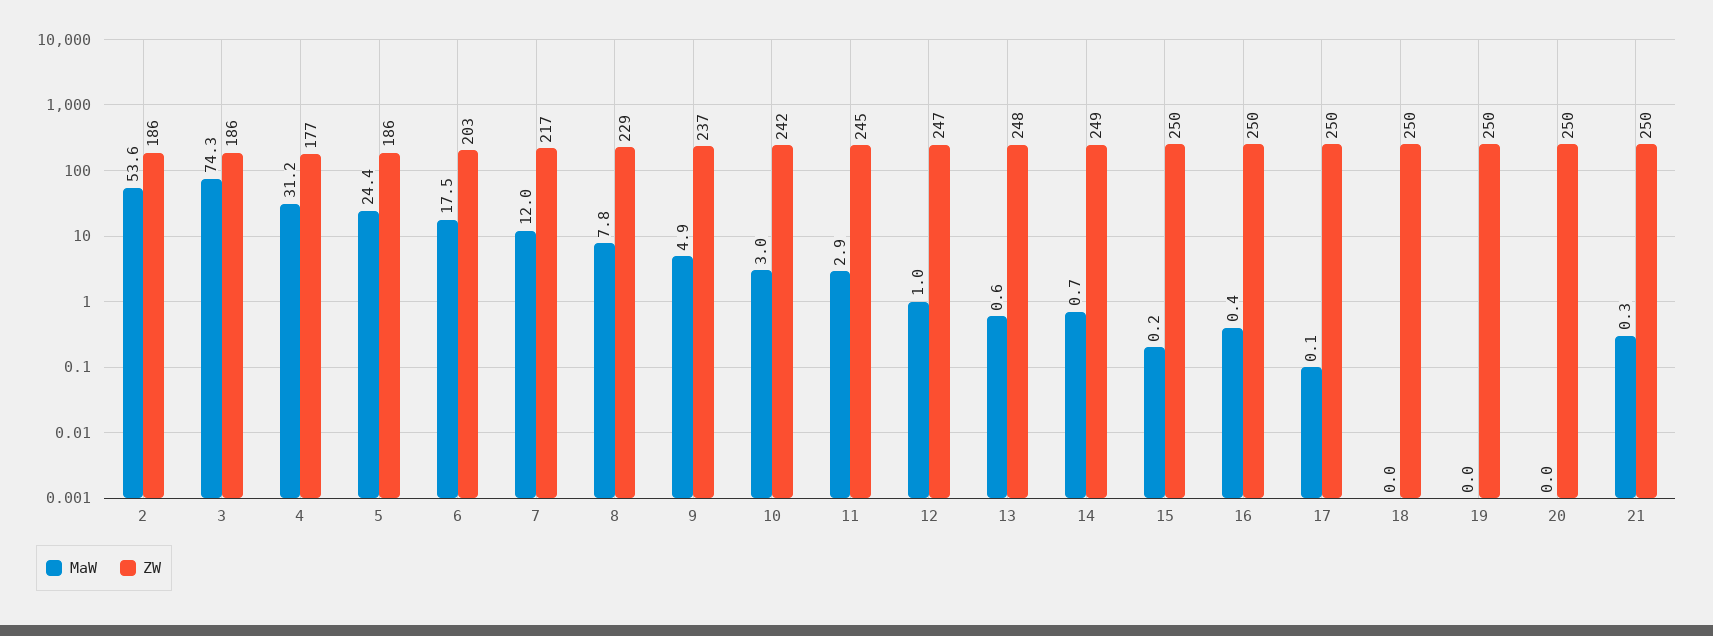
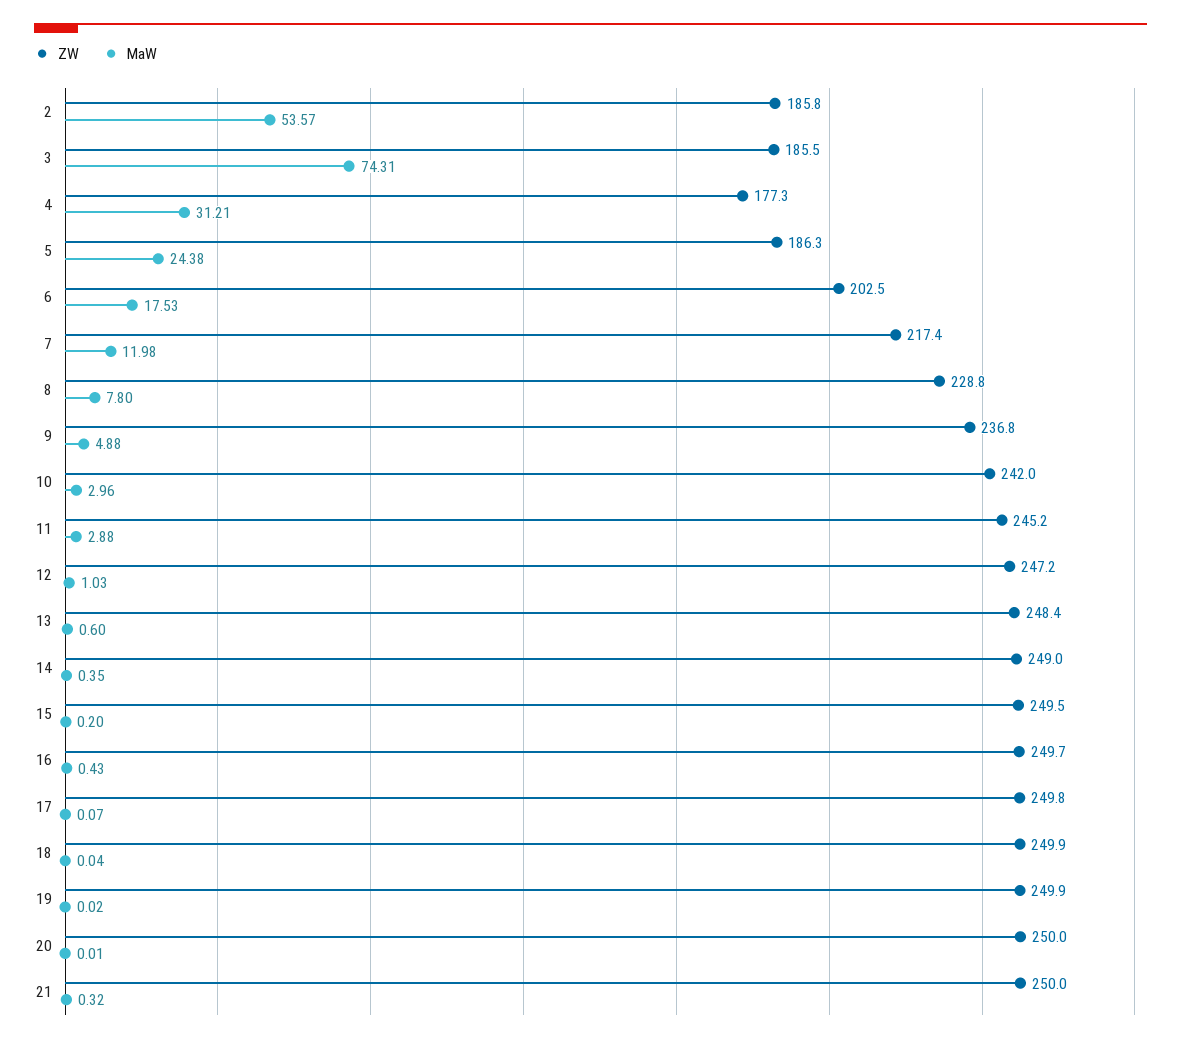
MaW, 14: 0.7 -> 0.35

